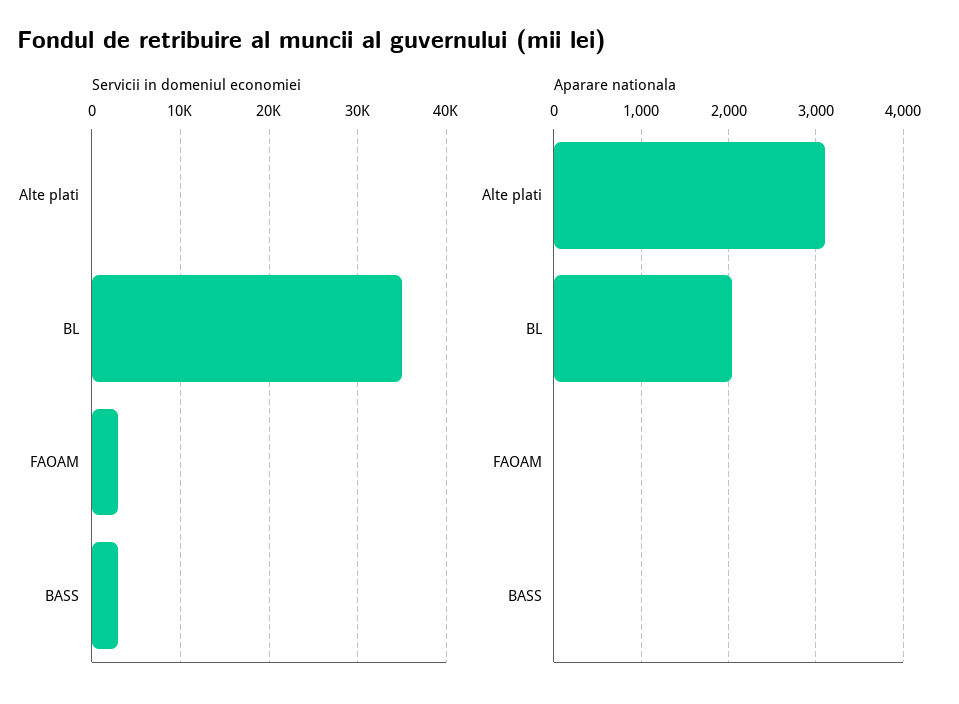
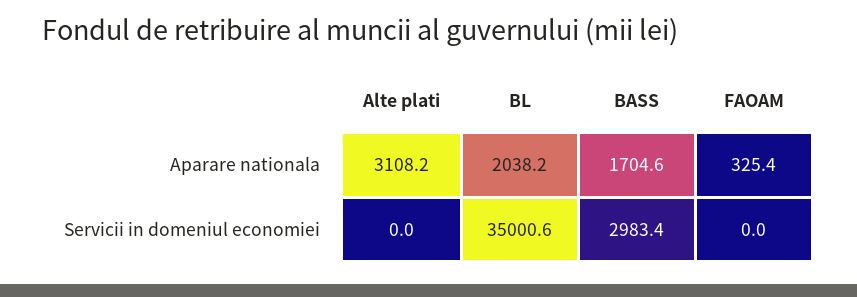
Servicii in domeniul economiei, FAOAM: 3000 -> 0
Aparare nationala, FAOAM: 0 -> 325.4
Aparare nationala, BASS: 0 -> 1704.6

